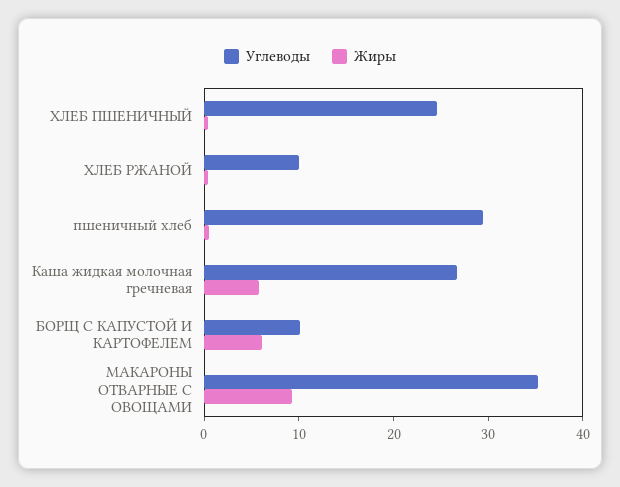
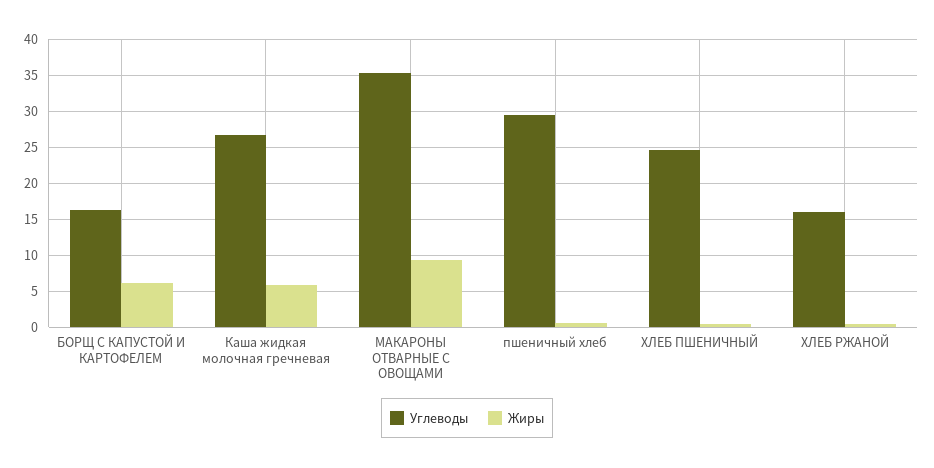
Углеводы, ХЛЕБ РЖАНОЙ: 10 -> 16
Углеводы, БОРЩ С КАПУСТОЙ И КАРТОФЕЛЕМ: 10 -> 16

